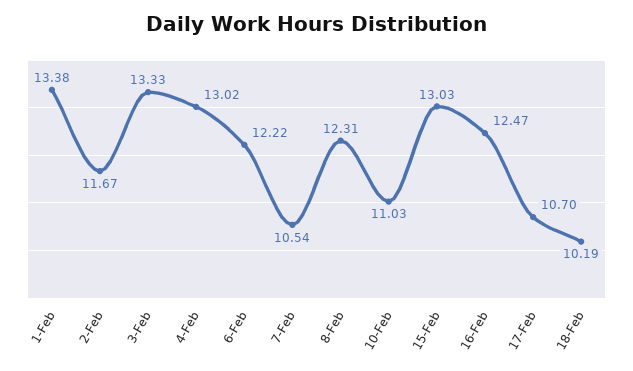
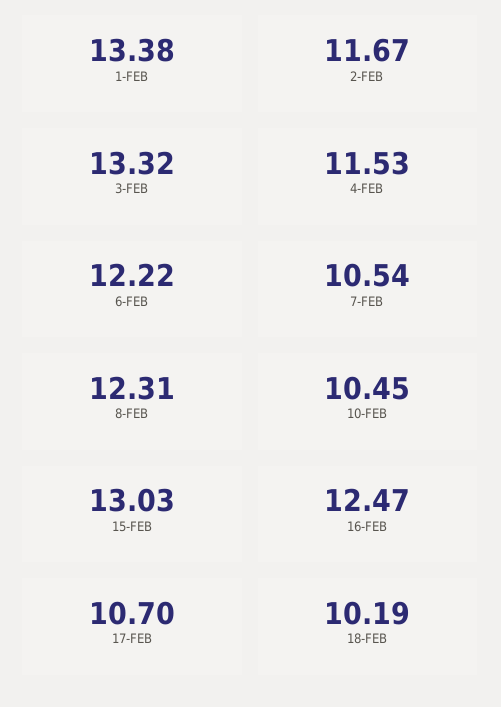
3-Feb: 13.33 -> 13.32
4-Feb: 13.02 -> 11.53
10-Feb: 11.03 -> 10.45

